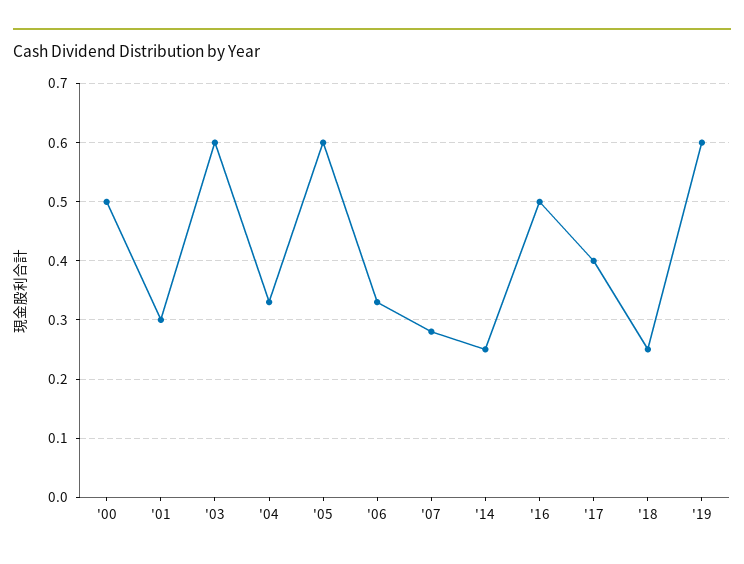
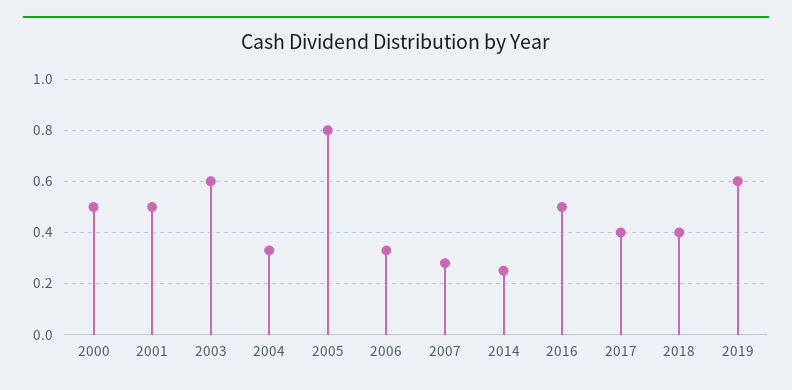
'01: 0.3 -> 0.5
'05: 0.6 -> 0.8
'18: 0.25 -> 0.4

